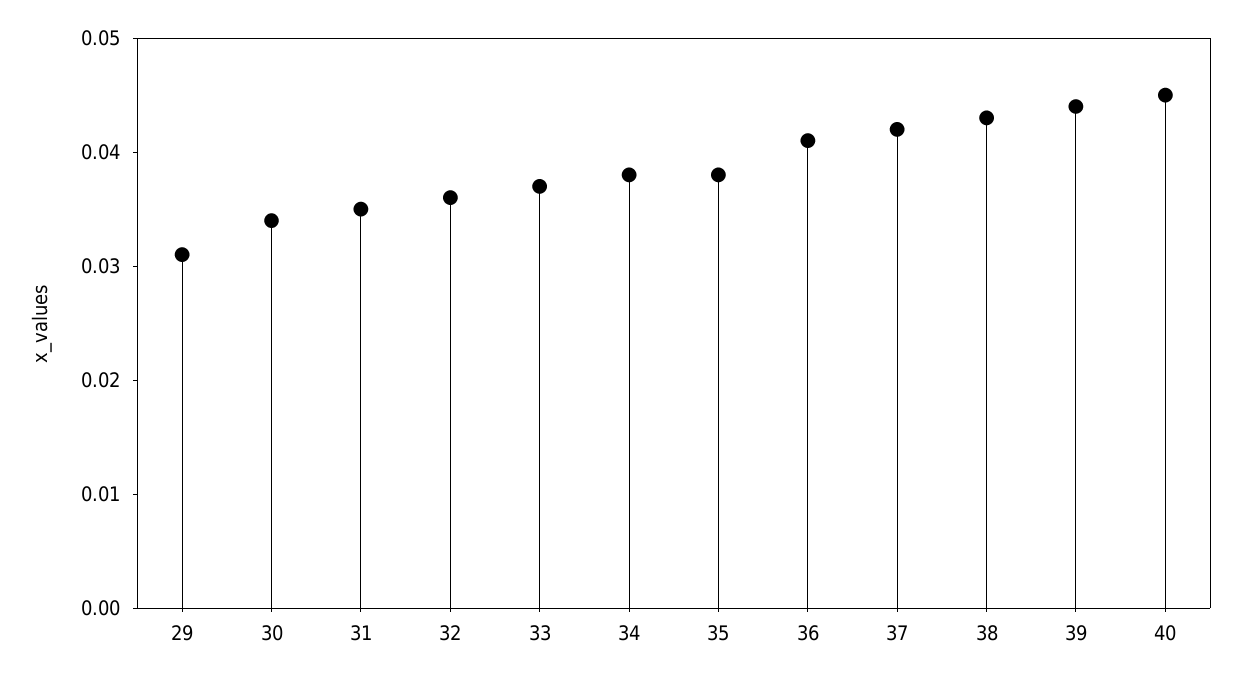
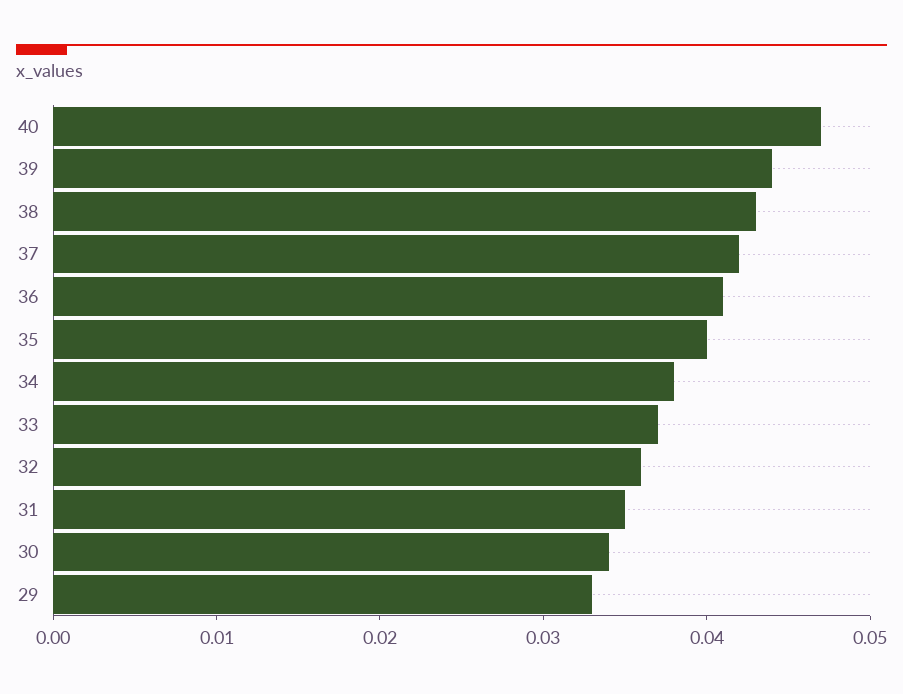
29: 0.031 -> 0.033
35: 0.038 -> 0.04
40: 0.045 -> 0.047

